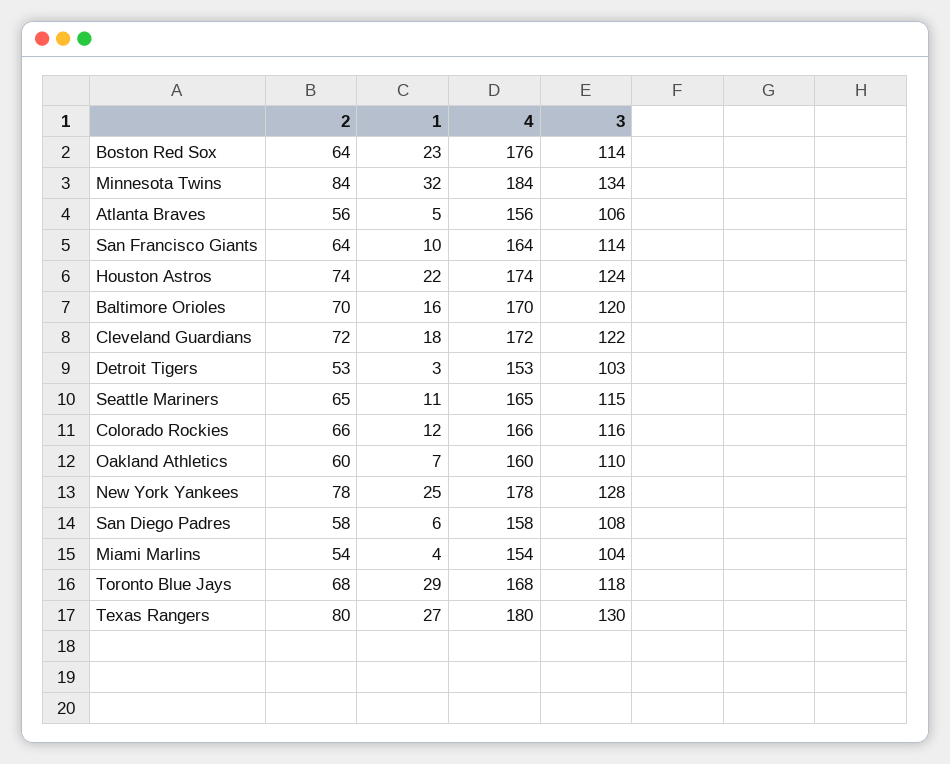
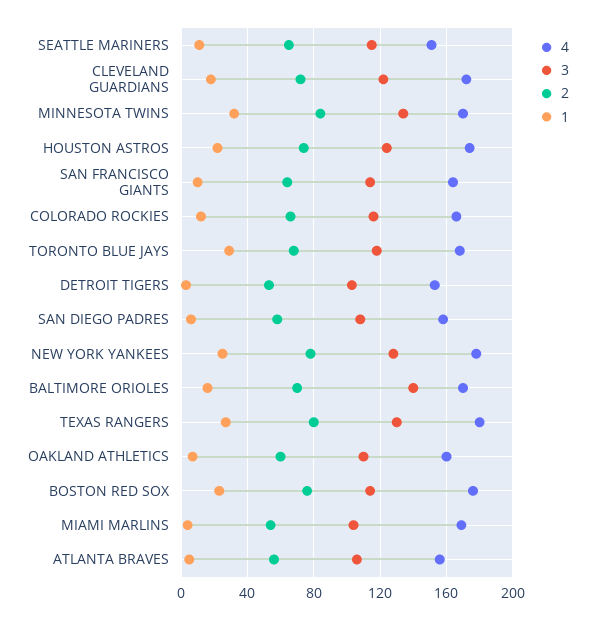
2, Boston Red Sox: 64 -> 75
4, Minnesota Twins: 184 -> 170
3, Baltimore Orioles: 120 -> 140
4, Seattle Mariners: 165 -> 150
4, Miami Marlins: 154 -> 170

